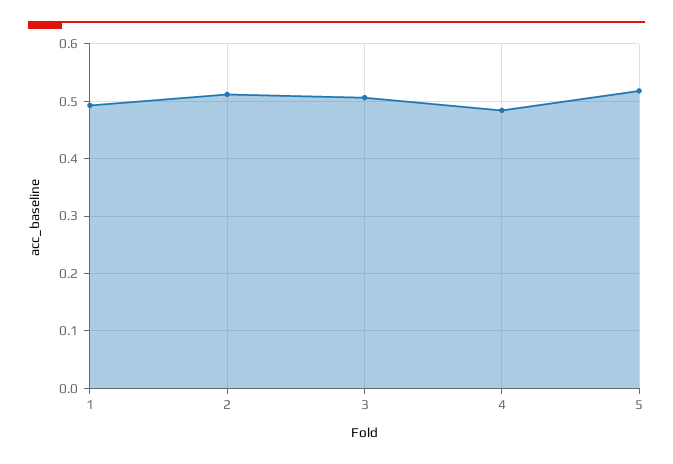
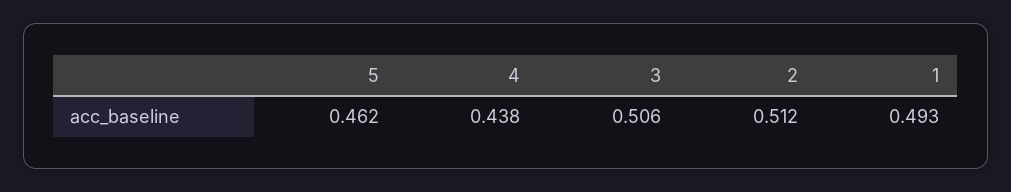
4: 0.48 -> 0.438
5: 0.52 -> 0.462

